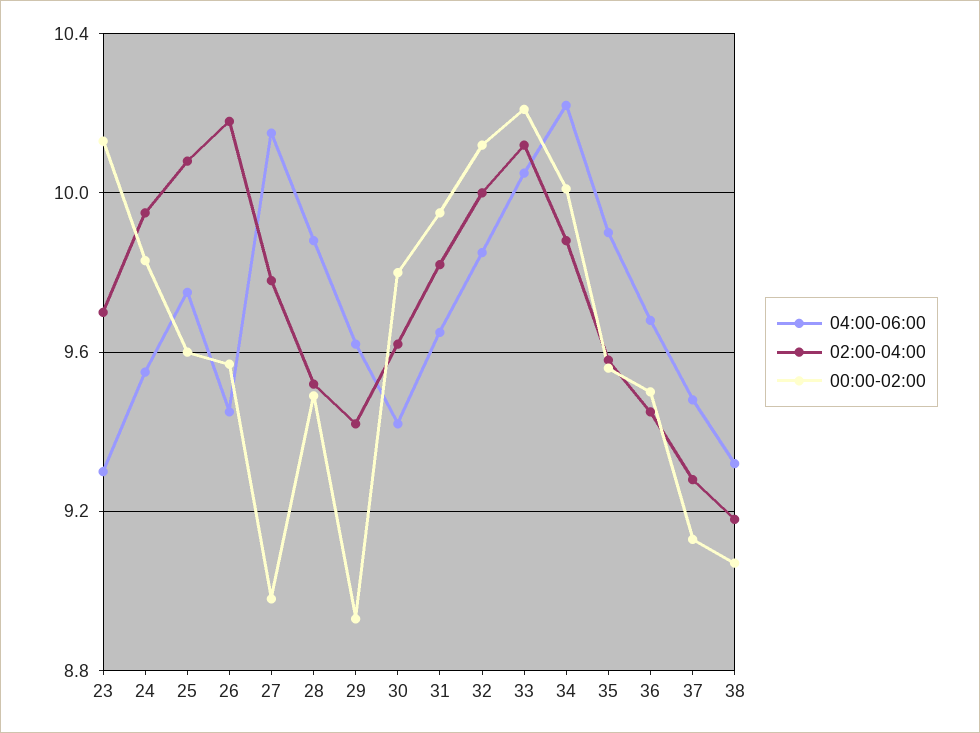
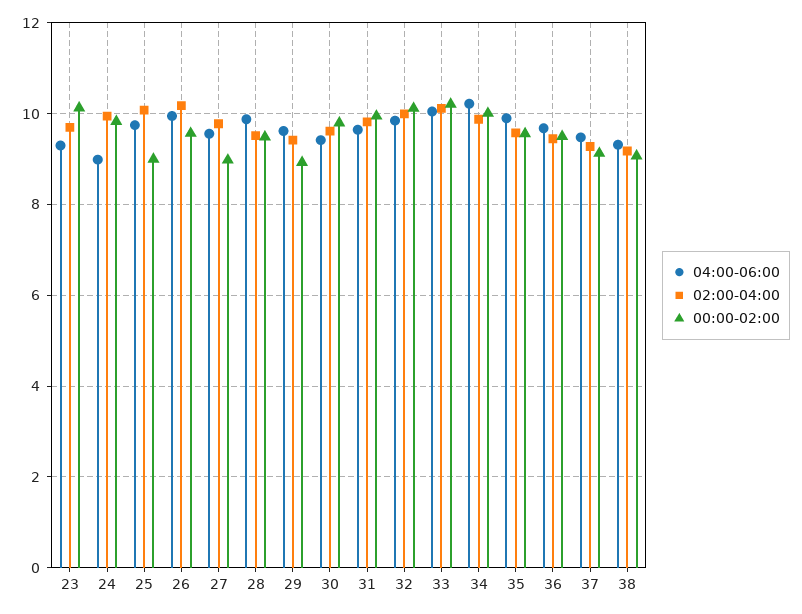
04:00-06:00, 24: 9.55 -> 9
00:00-02:00, 25: 9.6 -> 9
04:00-06:00, 26: 9.45 -> 10
04:00-06:00, 27: 10.15 -> 9.6

